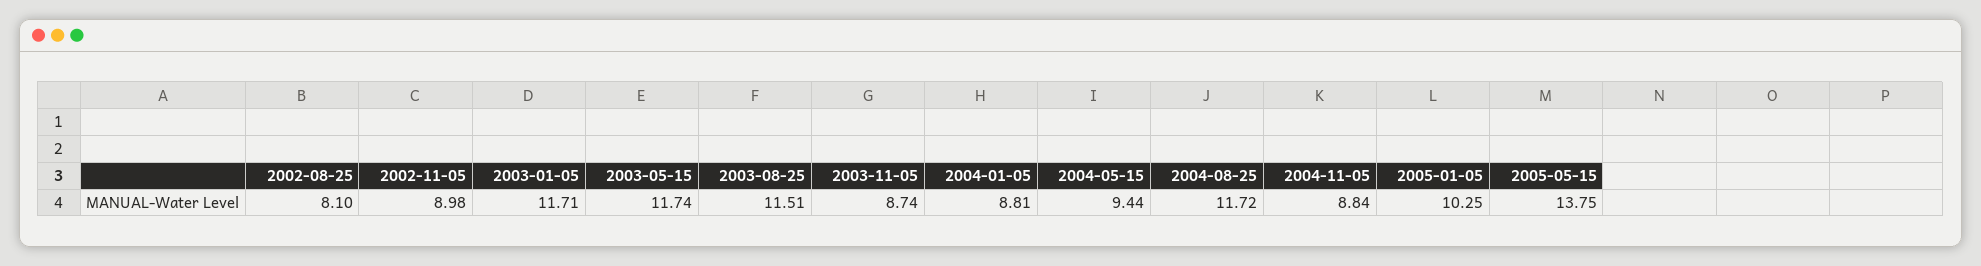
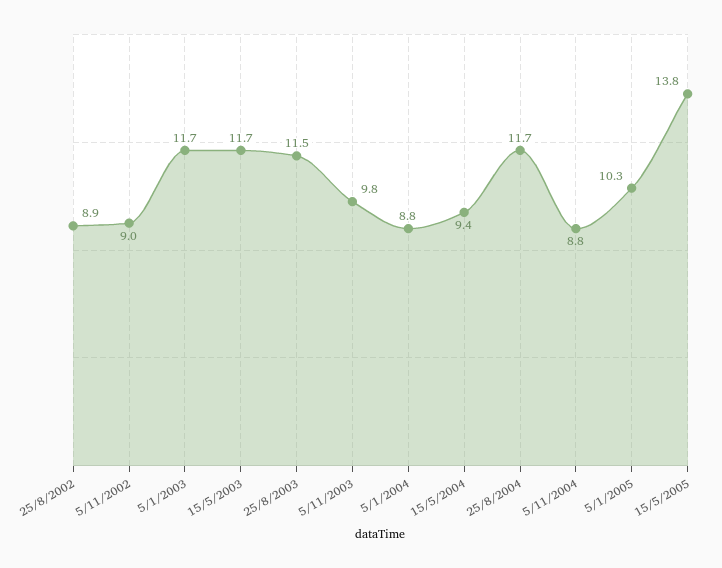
2002-08-25: 8.1 -> 8.9
2003-11-05: 8.74 -> 9.8

